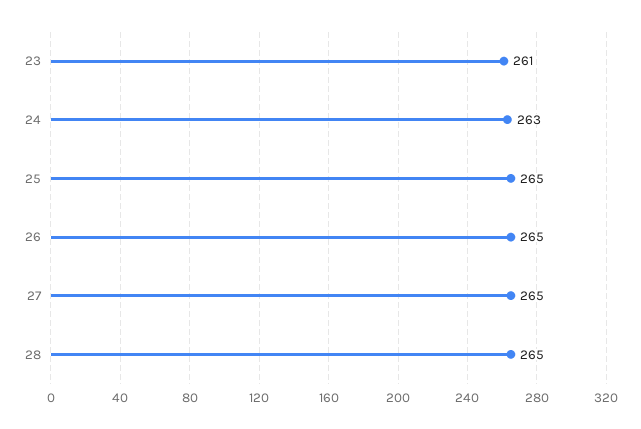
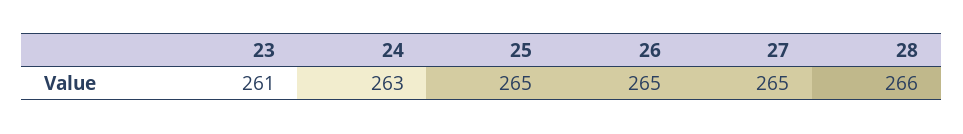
28: 265 -> 266

